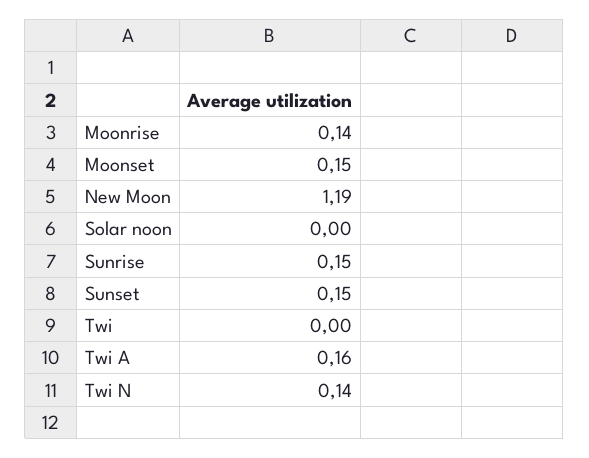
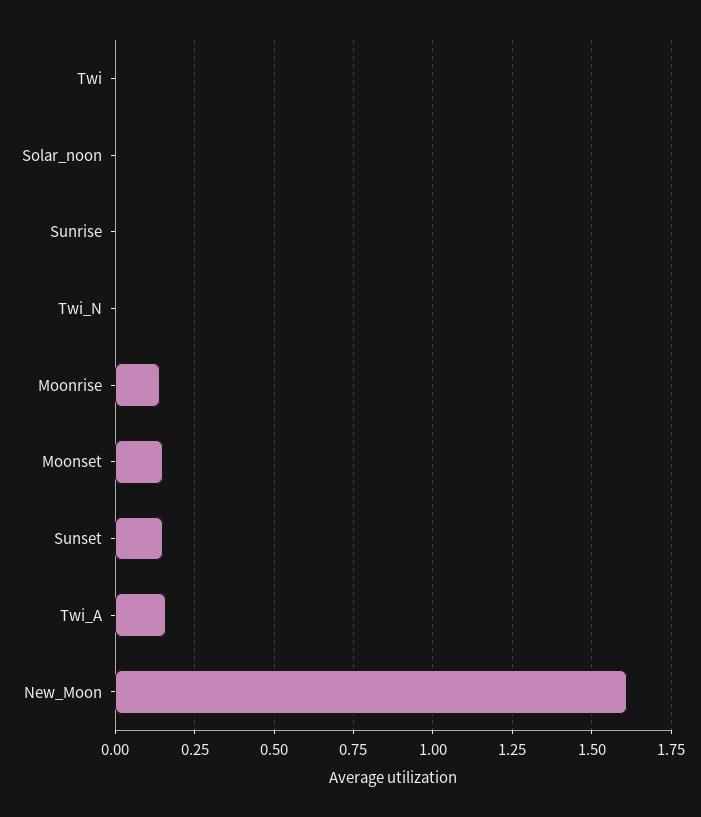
New Moon: 1.19 -> 1.6
Sunrise: 0.15 -> 0
Twi N: 0.14 -> 0

